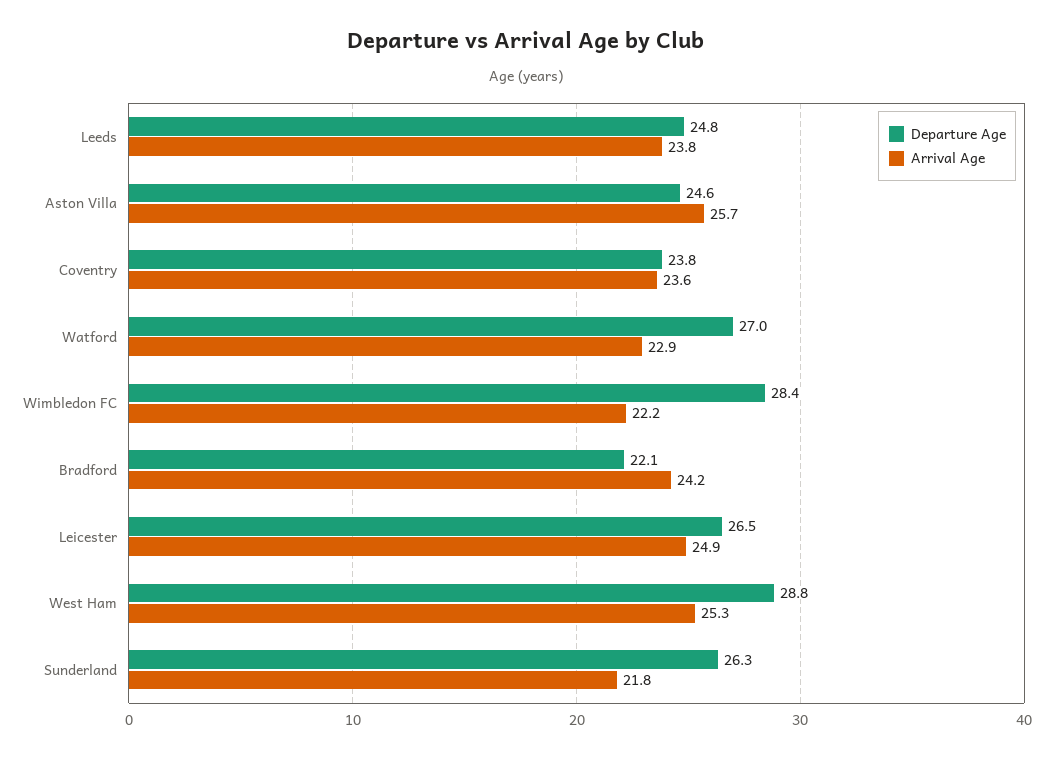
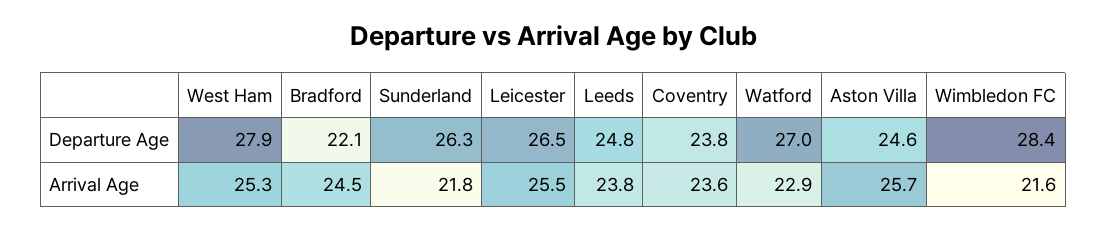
Arrival Age, Wimbledon FC: 22.2 -> 21.6
Arrival Age, Bradford: 24.2 -> 24.5
Arrival Age, Leicester: 24.9 -> 25.5
Departure Age, West Ham: 28.8 -> 27.9

